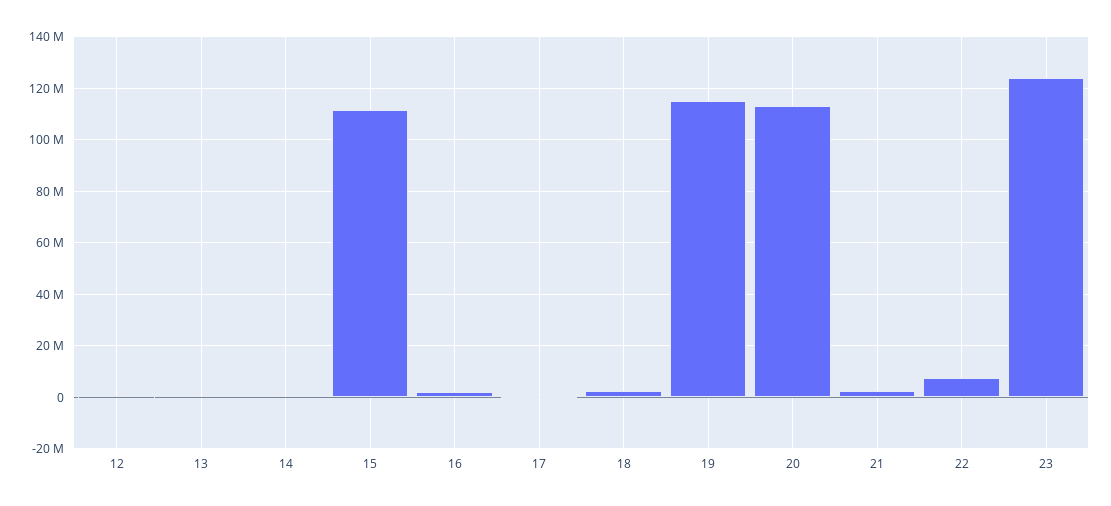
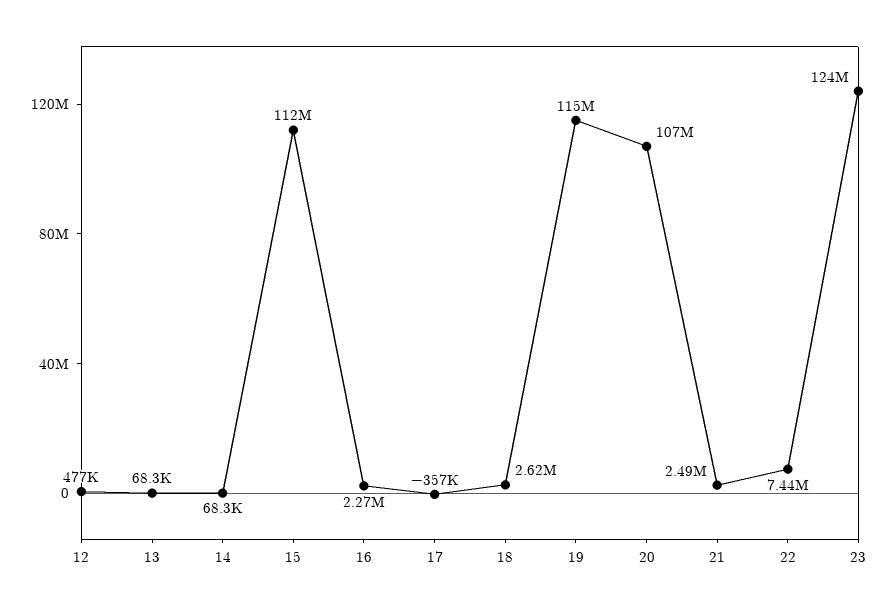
20: 112500000 -> 107000000

